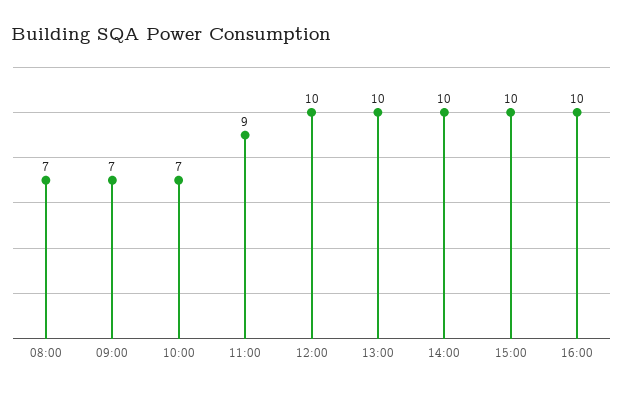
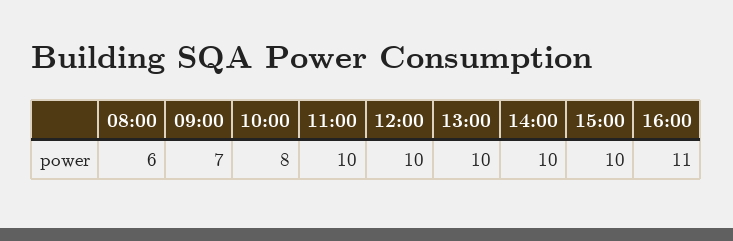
08:00: 7 -> 6
10:00: 7 -> 8
11:00: 9 -> 10
16:00: 10 -> 11

